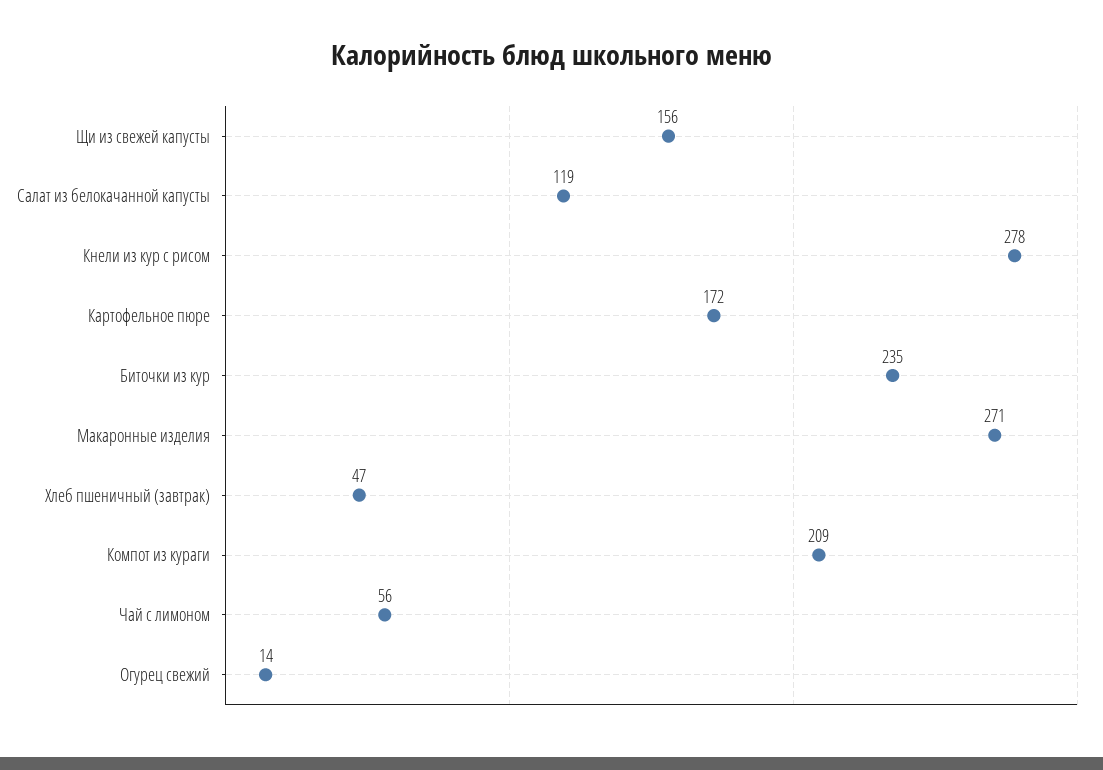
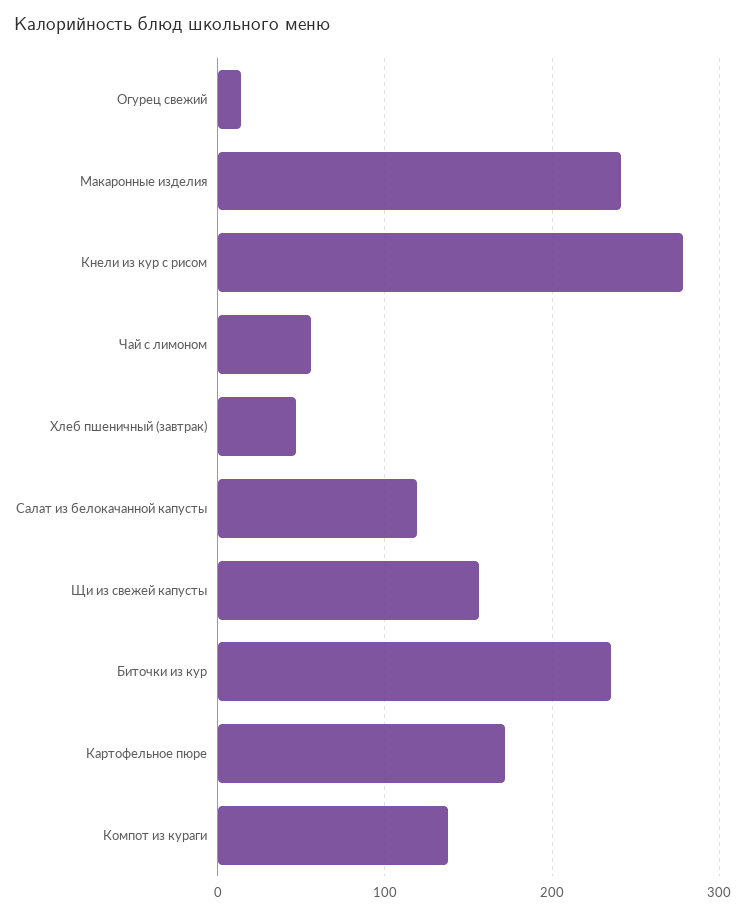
Макаронные изделия: 271 -> 240
Компот из кураги: 209 -> 140

